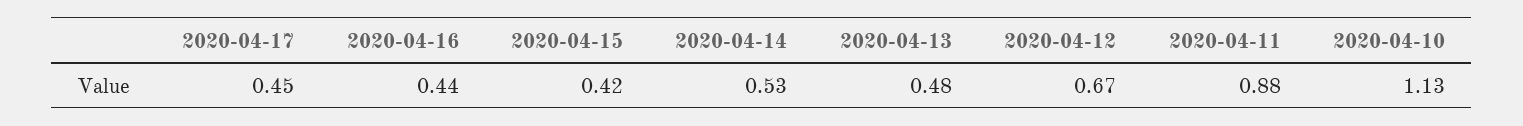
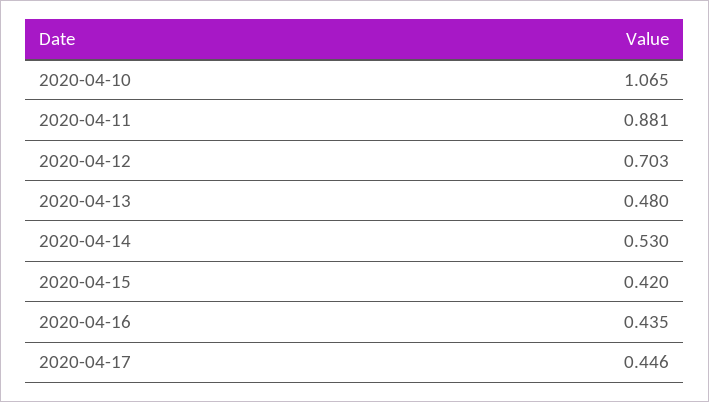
2020-04-12: 0.67 -> 0.703
2020-04-10: 1.13 -> 1.065

